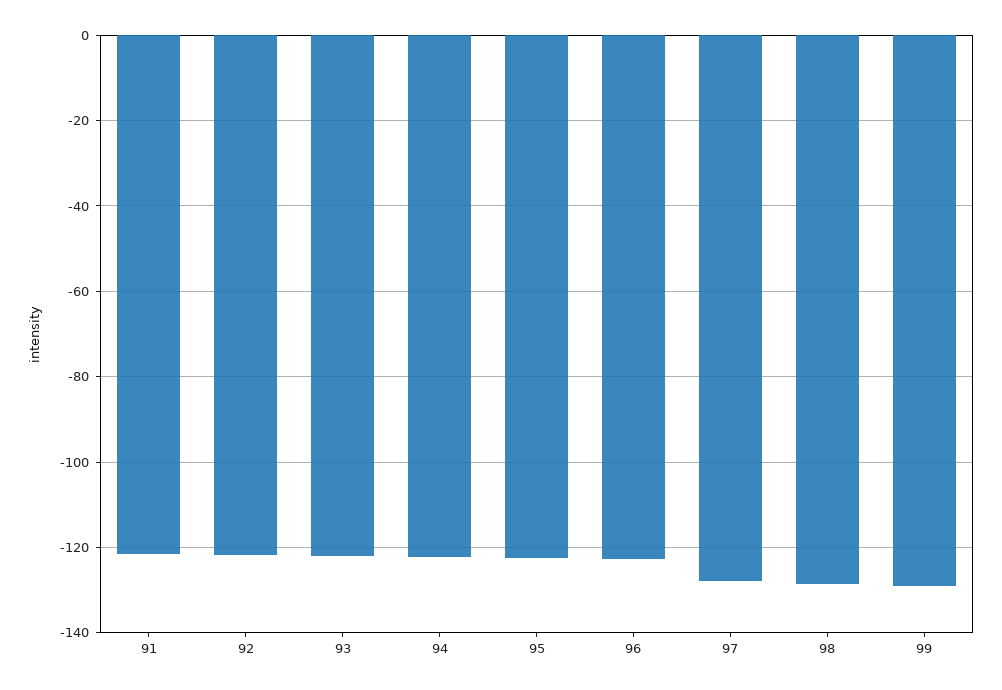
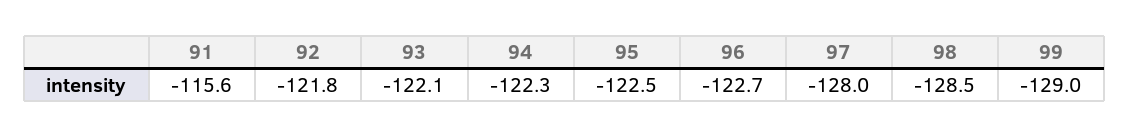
91: -122 -> -115.6

